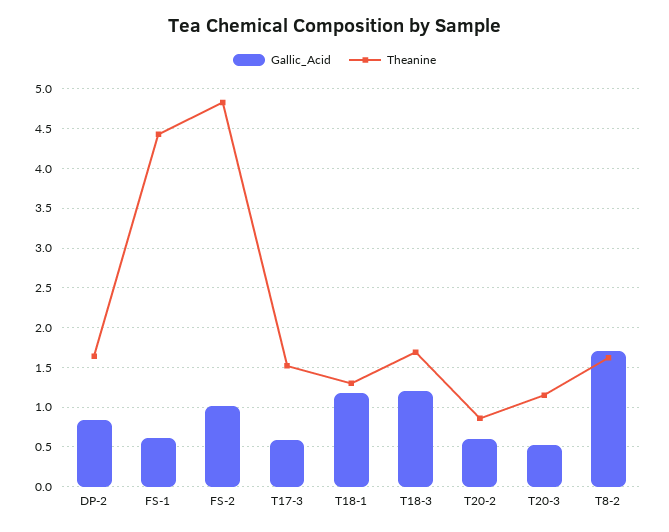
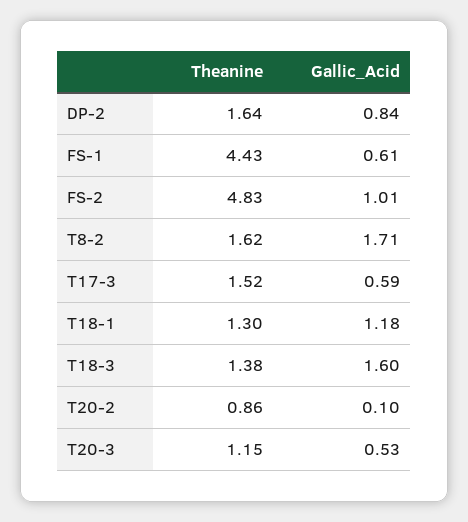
Gallic_Acid, T18-3: 1.2 -> 1.6
Theanine, T18-3: 1.7 -> 1.38
Gallic_Acid, T20-2: 0.6 -> 0.1

